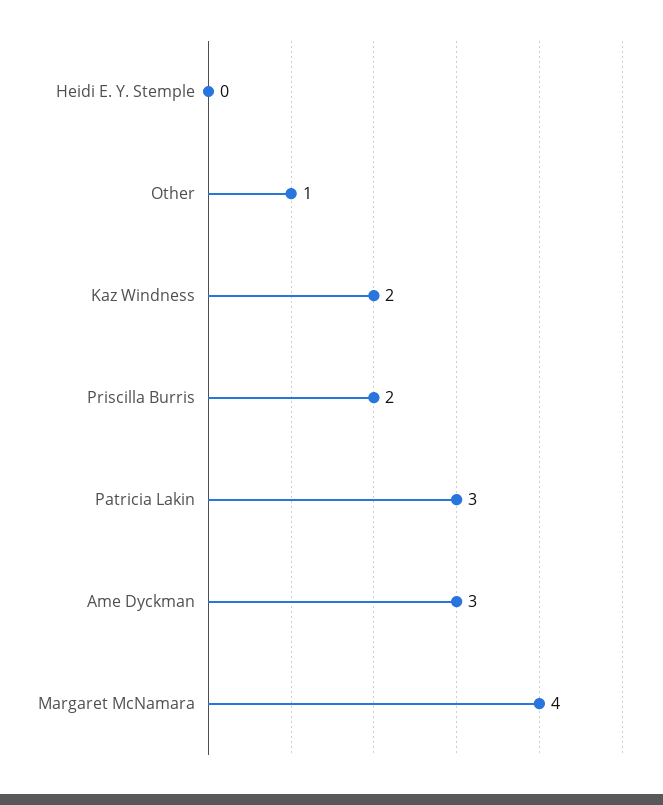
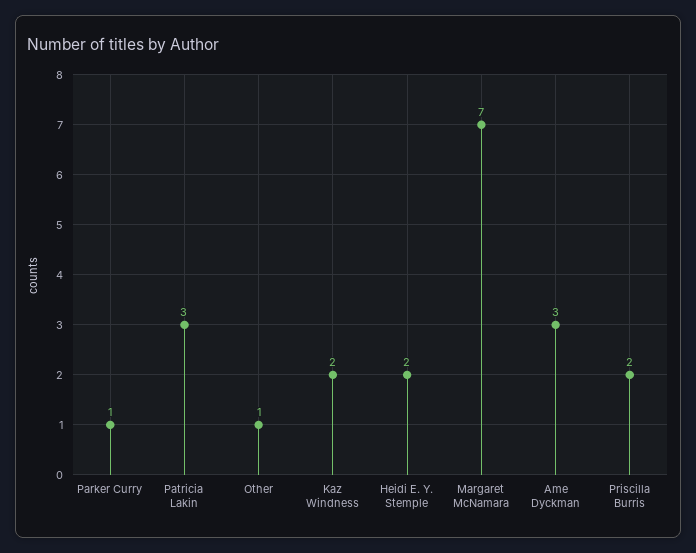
Heidi E. Y. Stemple: 0 -> 2
Margaret McNamara: 4 -> 7
Parker Curry: none -> 1

